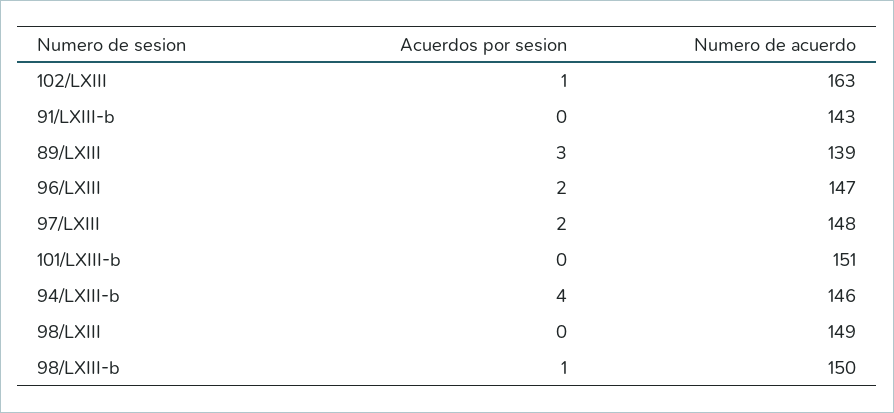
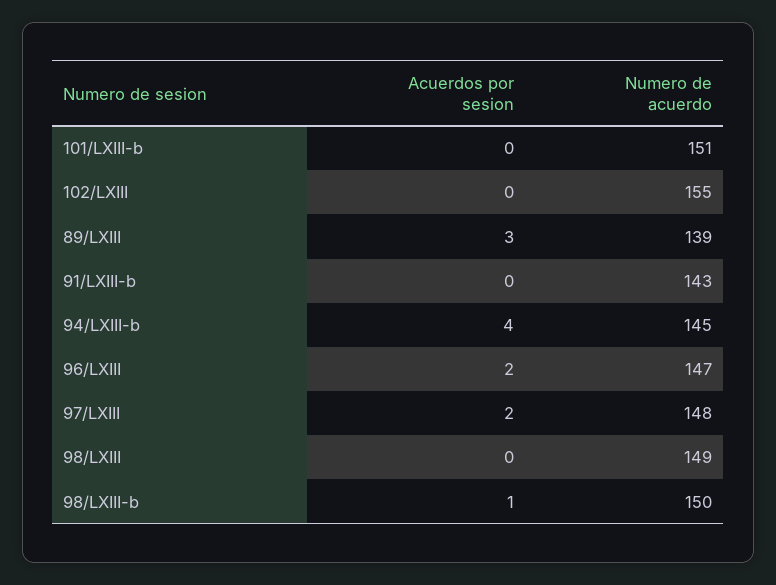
Acuerdos por sesion, 102/LXIII: 1 -> 0
Numero de acuerdo, 102/LXIII: 163 -> 155
Numero de acuerdo, 94/LXIII-b: 146 -> 145

